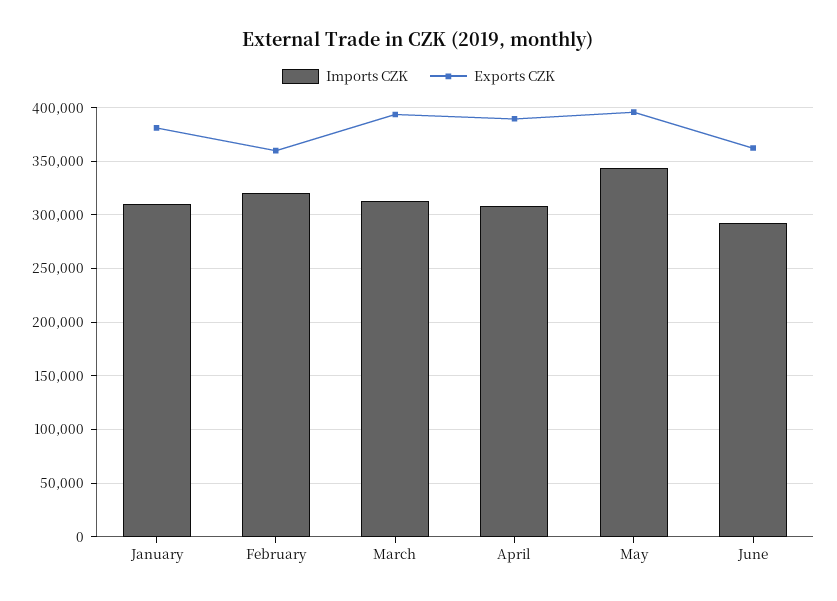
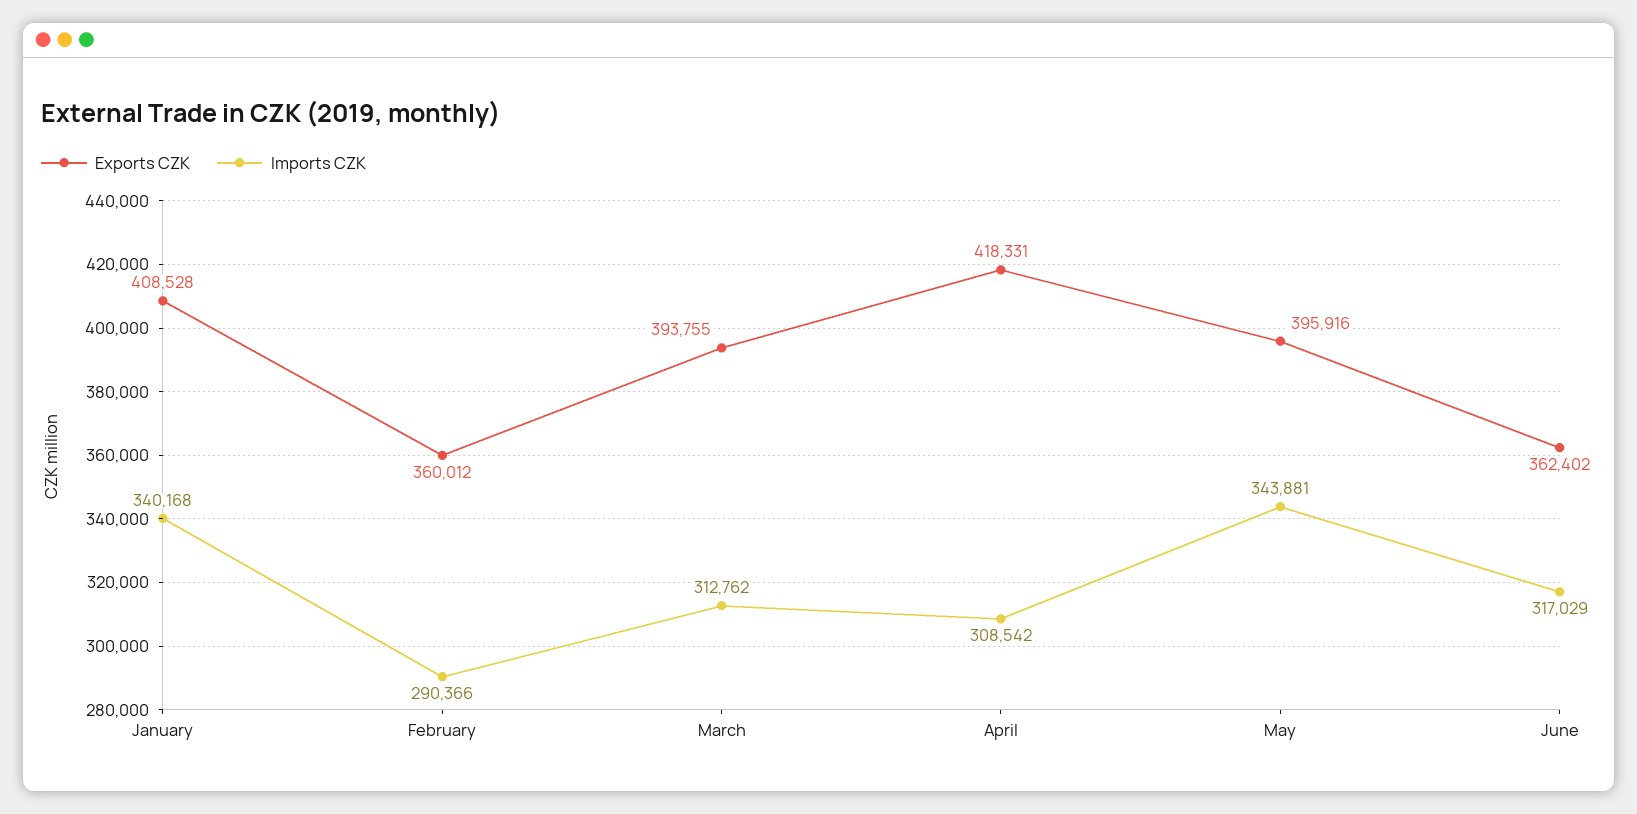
Imports CZK, January: 310000 -> 340168
Exports CZK, January: 380000 -> 408528
Imports CZK, February: 320000 -> 290366
Exports CZK, April: 390000 -> 418331
Imports CZK, June: 290000 -> 317029

